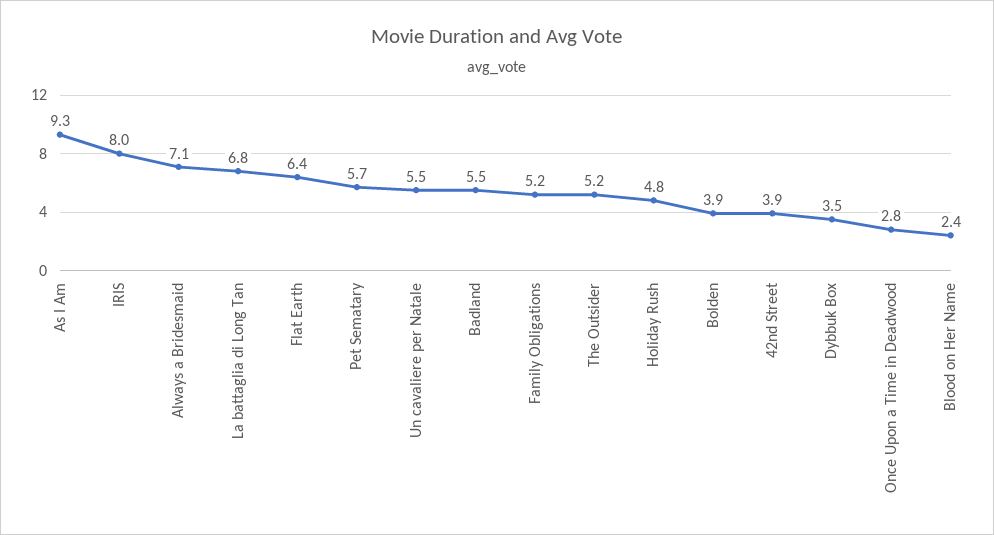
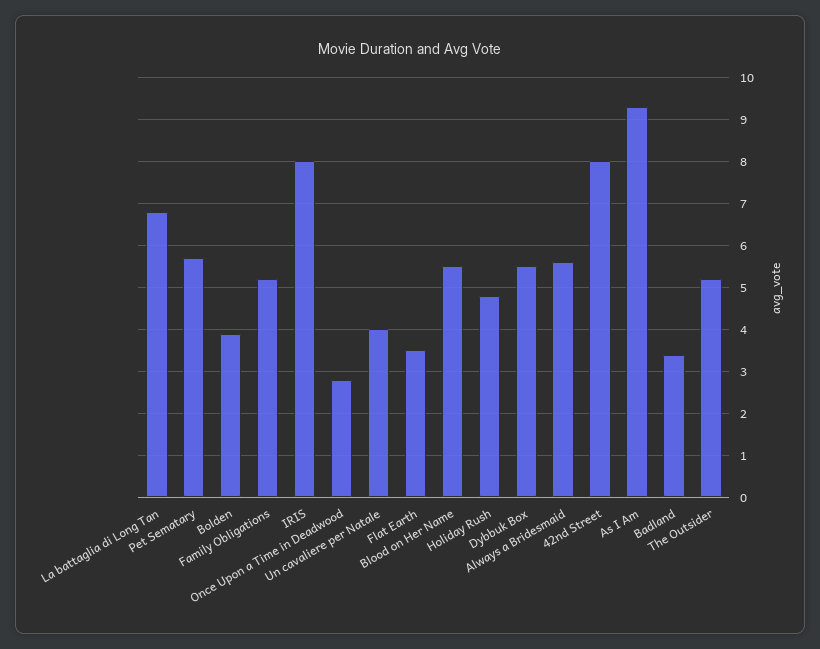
Always a Bridesmaid: 7.1 -> 5.5
Flat Earth: 6.4 -> 3.5
Un cavaliere per Natale: 5.5 -> 4
Badland: 5.5 -> 3.5
42nd Street: 3.9 -> 8
Dybbuk Box: 3.5 -> 5.5
Blood on Her Name: 2.4 -> 5.5

